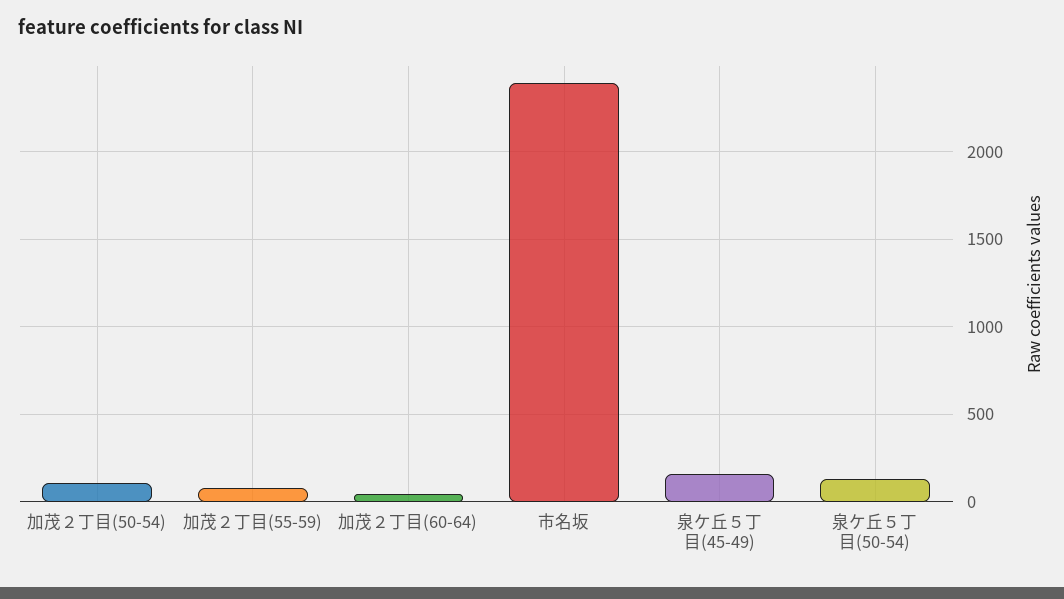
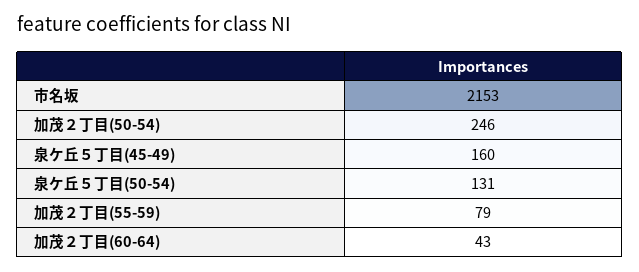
加茂２丁目(50-54): 100 -> 246
市名坂: 2400 -> 2153

